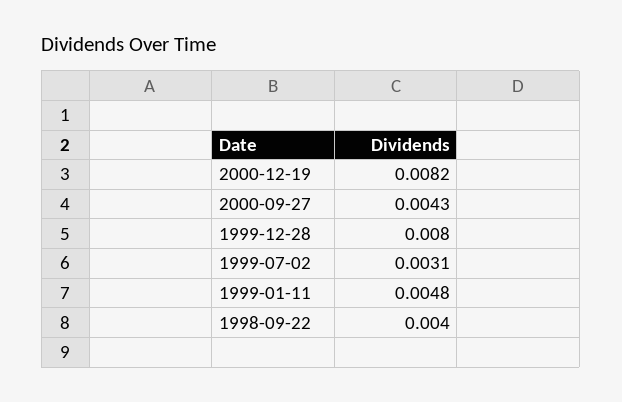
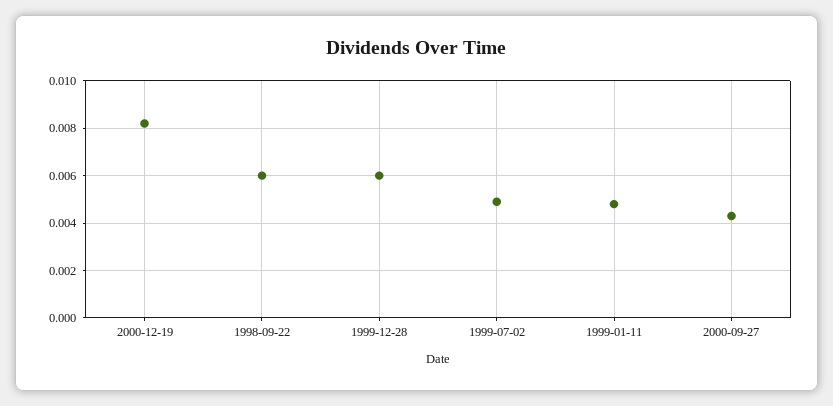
1999-12-28: 0.008 -> 0.006
1999-07-02: 0.0031 -> 0.005
1998-09-22: 0.004 -> 0.006

